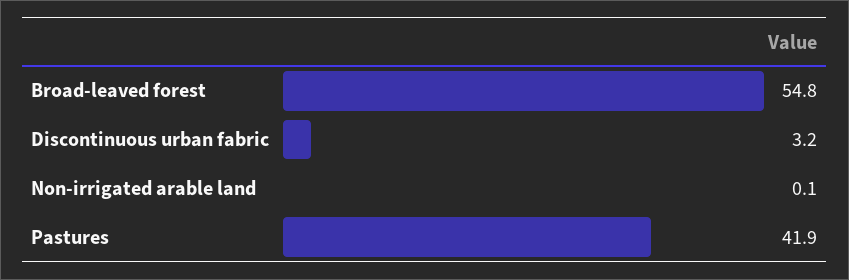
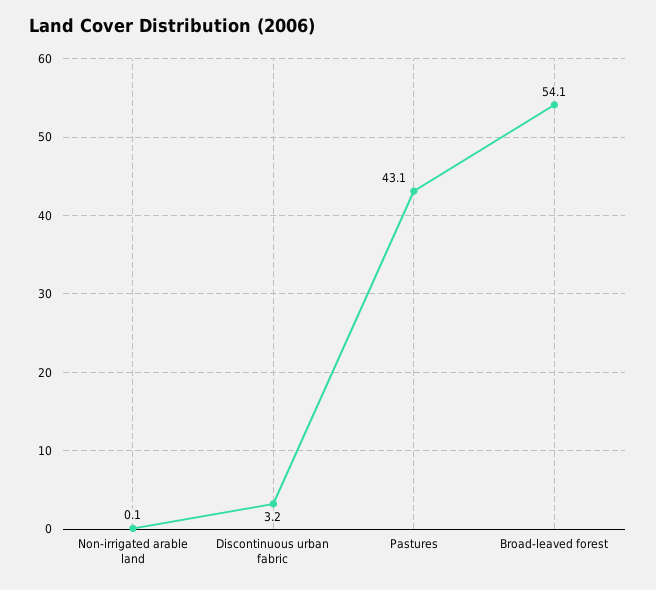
Broad-leaved forest: 54.8 -> 54.1
Pastures: 41.9 -> 43.1

